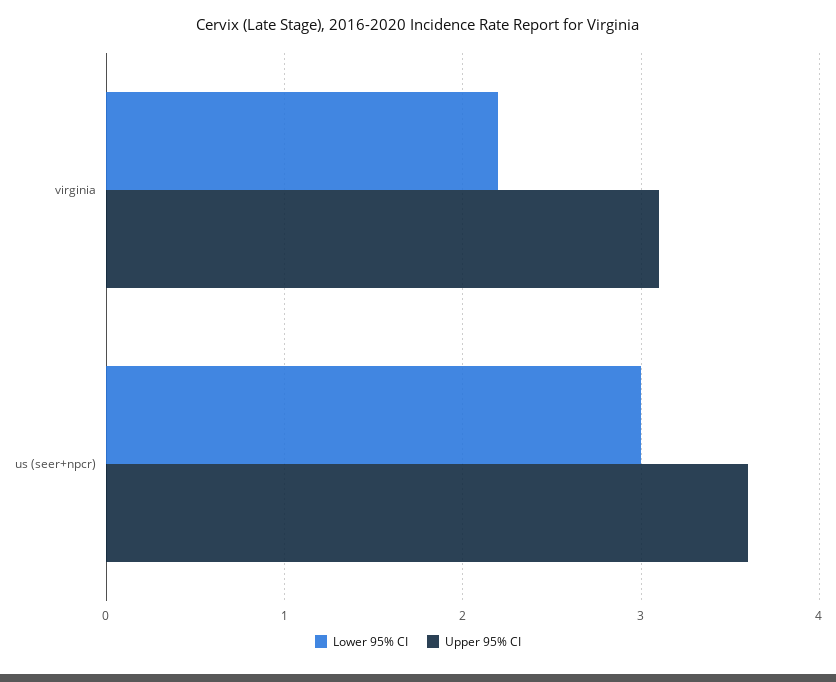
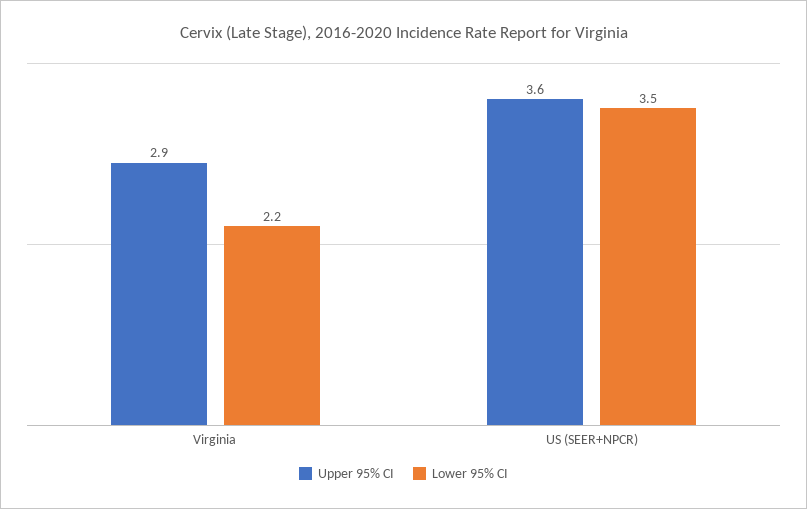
Upper 95% CI, virginia: 3.1 -> 2.9
Lower 95% CI, us (seer+npcr): 3 -> 3.5

